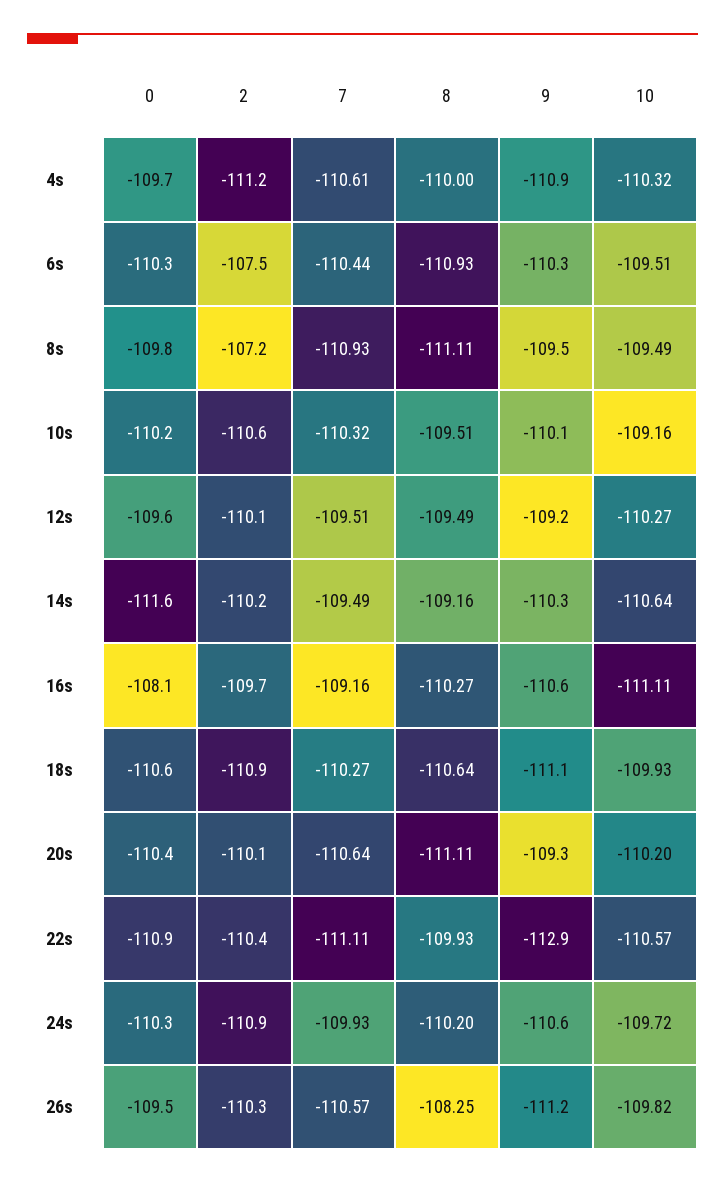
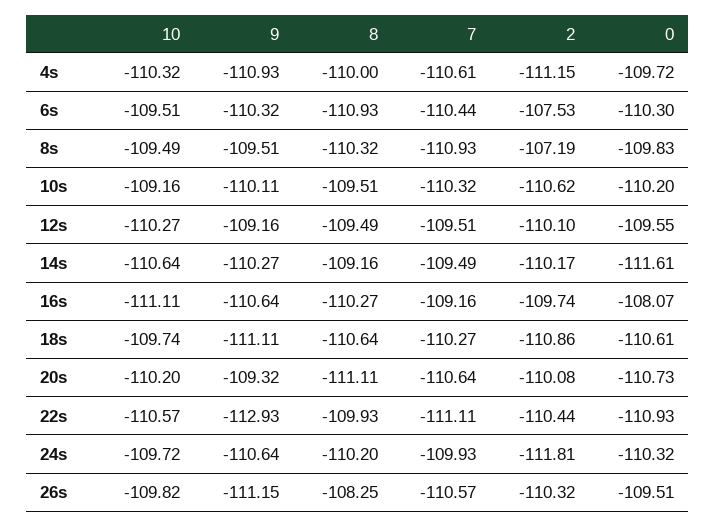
8, 8s: -111.11 -> -110.32
10, 18s: -109.93 -> -109.74
0, 20s: -110.4 -> -110.73
2, 24s: -110.9 -> -111.81

